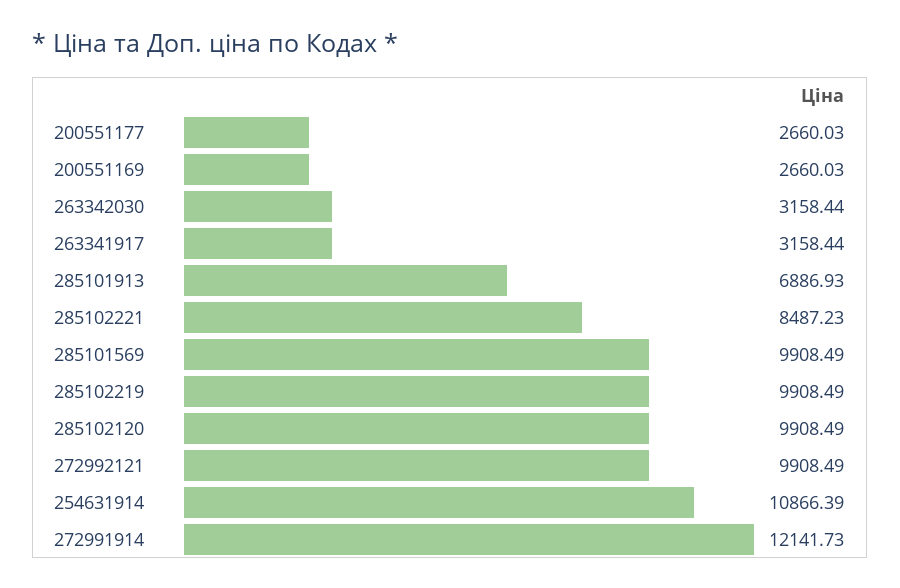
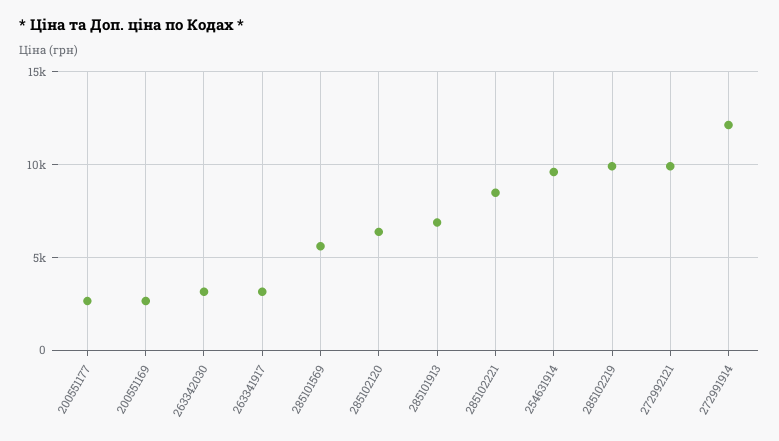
285101569: 9908.49 -> 5500
285102120: 9908.49 -> 6500
254631914: 10866.39 -> 9500

